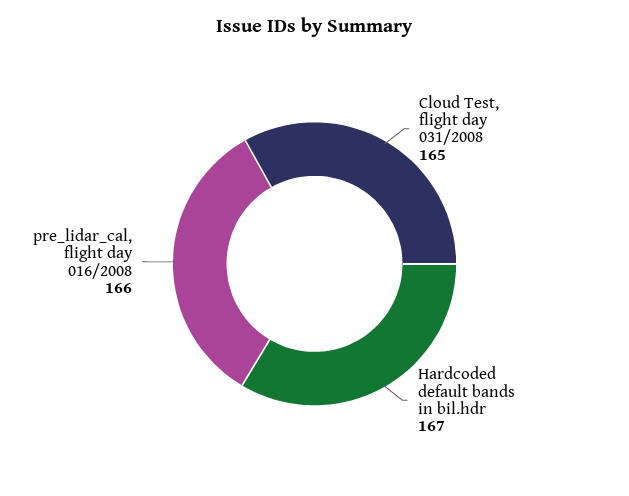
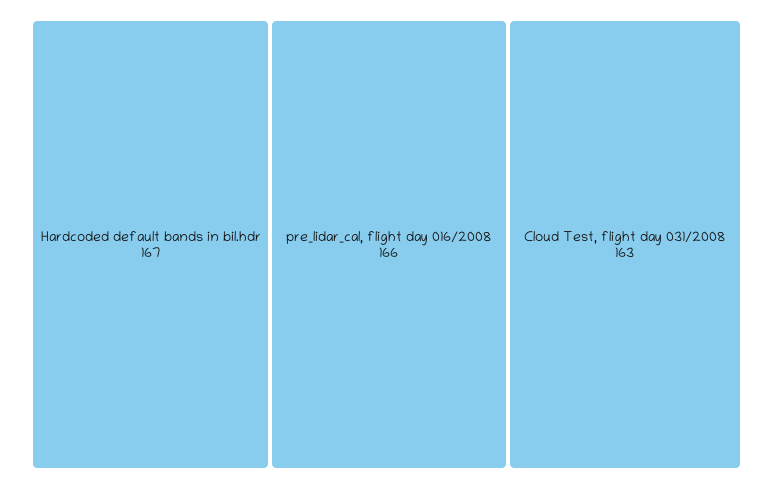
Cloud Test, flight day 031/2008: 165 -> 163

